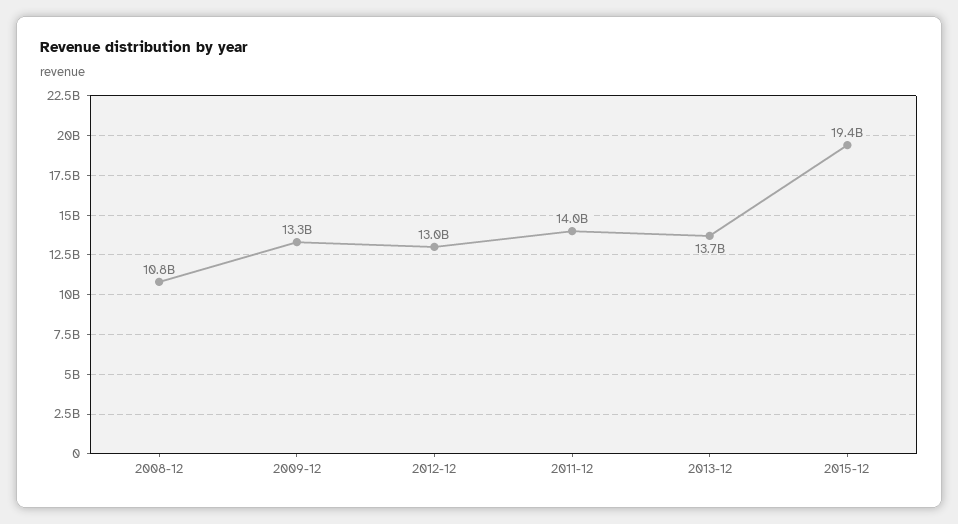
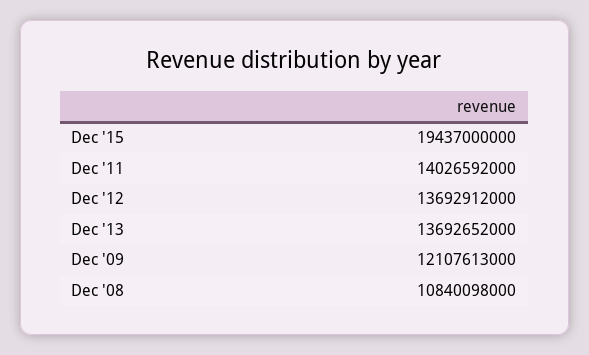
2009-12: 13300000000 -> 12107613000
2012-12: 13000000000 -> 13692912000

